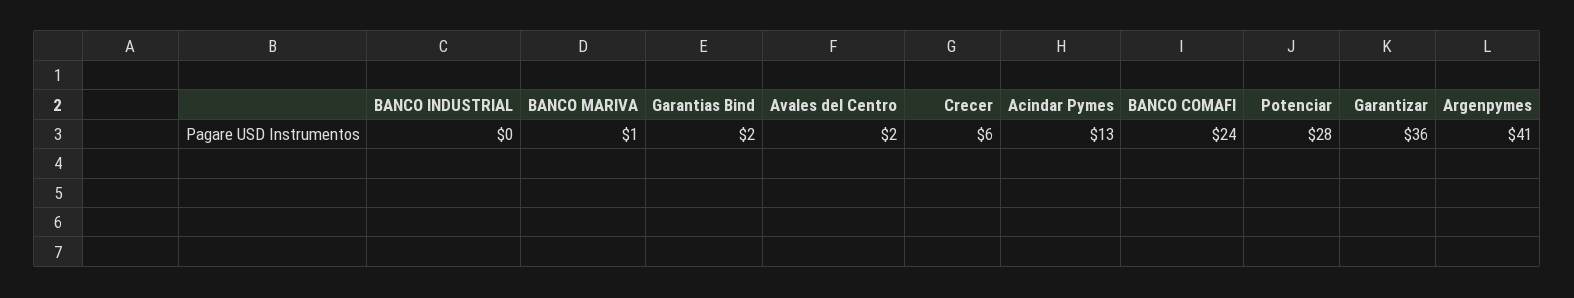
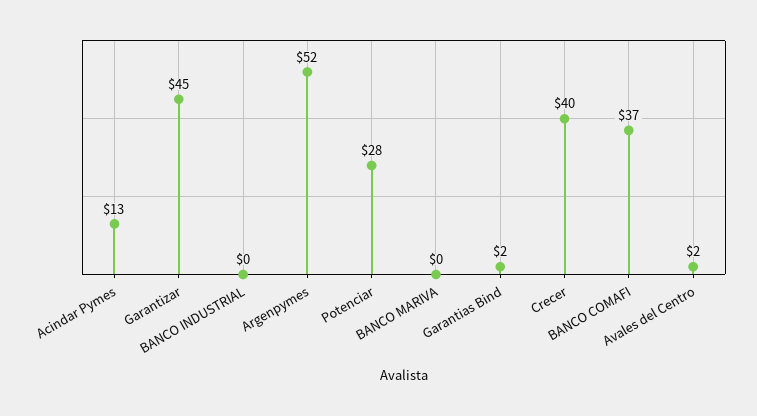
BANCO MARIVA: 1 -> 0
Crecer: 6 -> 40
BANCO COMAFI: 24 -> 37
Garantizar: 36 -> 45
Argenpymes: 41 -> 52

